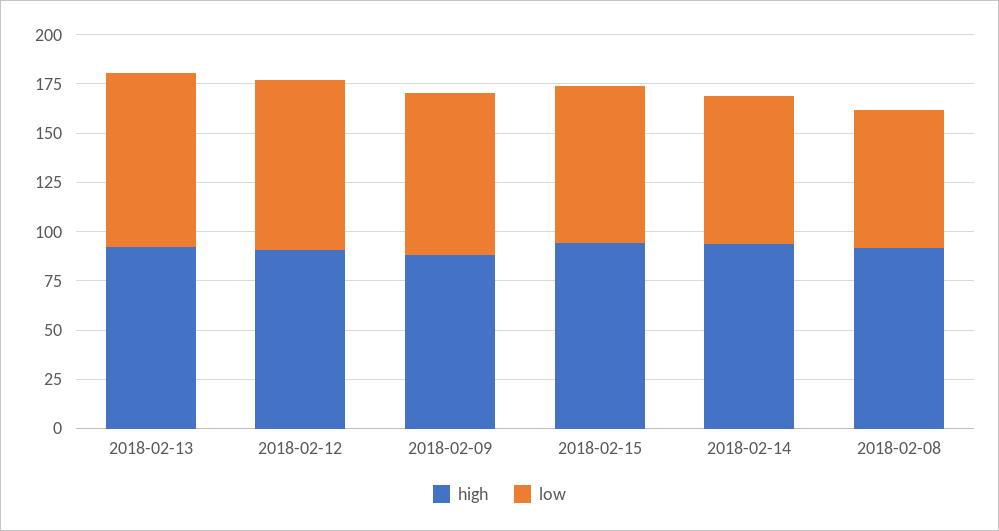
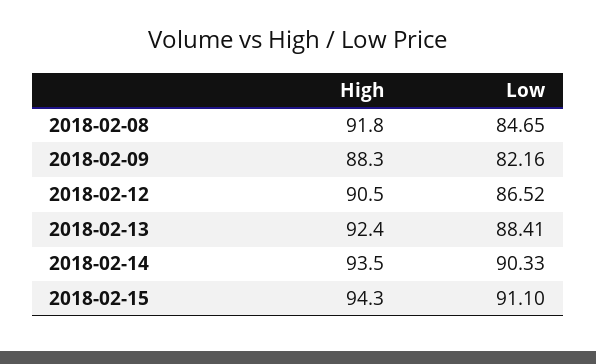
low, 2018-02-15: 80 -> 91.1
low, 2018-02-14: 75 -> 90.33
low, 2018-02-08: 70 -> 84.65

